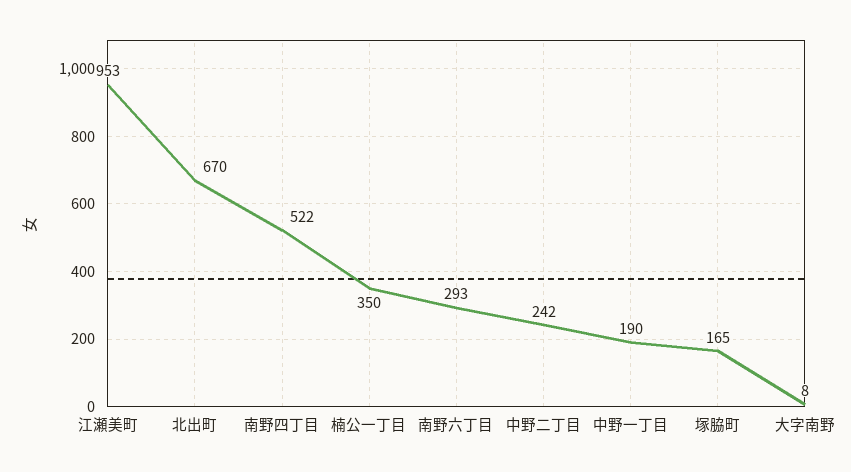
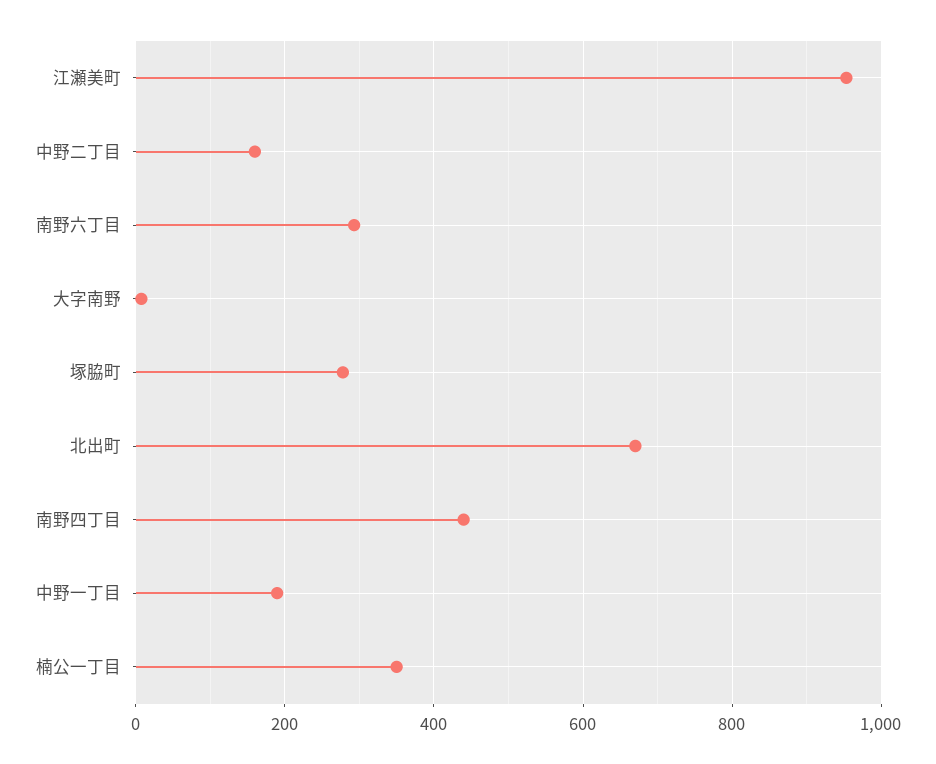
南野四丁目: 522 -> 440
中野二丁目: 242 -> 160
塚脇町: 165 -> 280

